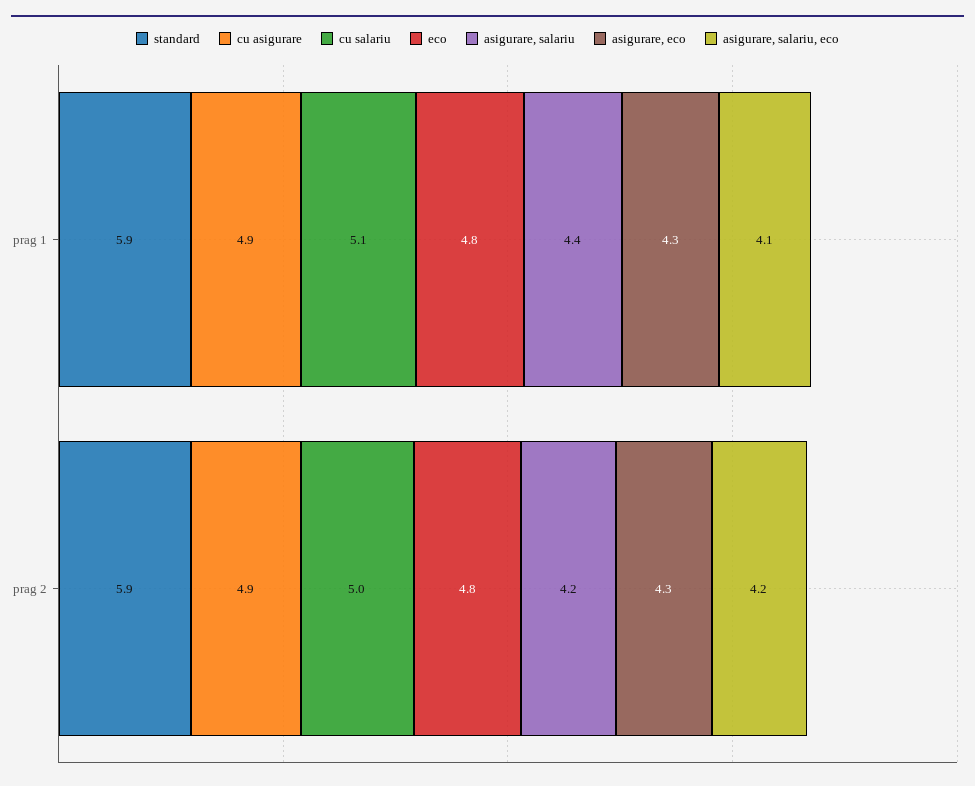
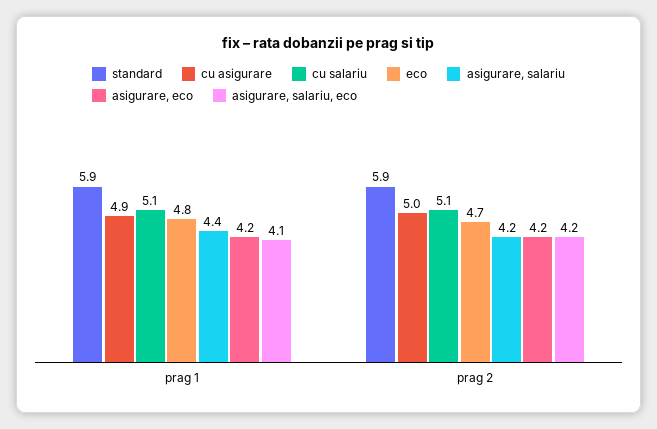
asigurare, eco, prag 1: 4.3 -> 4.2
cu asigurare, prag 2: 4.9 -> 5
cu salariu, prag 2: 5 -> 5.1
eco, prag 2: 4.8 -> 4.7
asigurare, eco, prag 2: 4.3 -> 4.2

